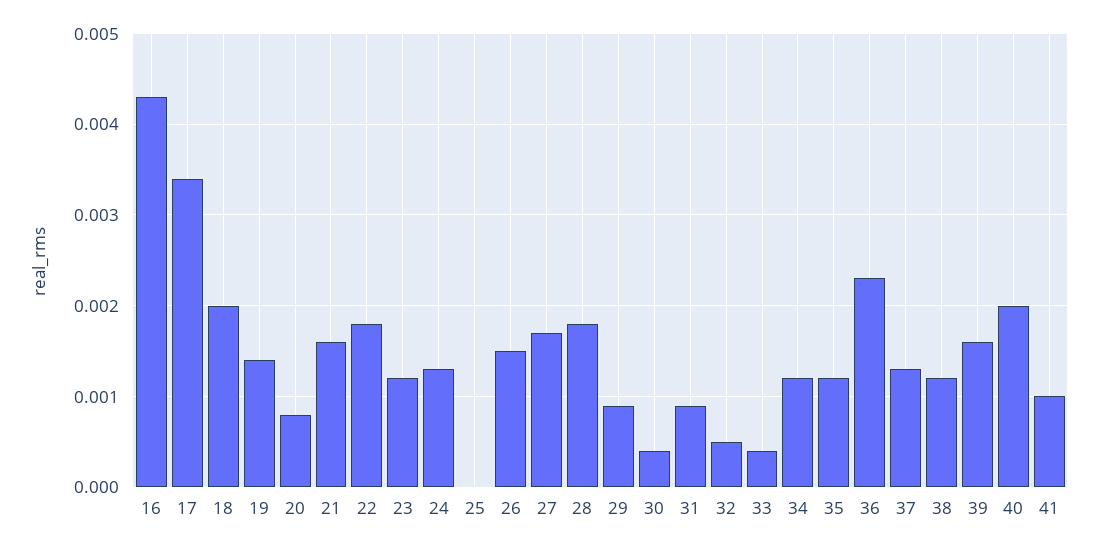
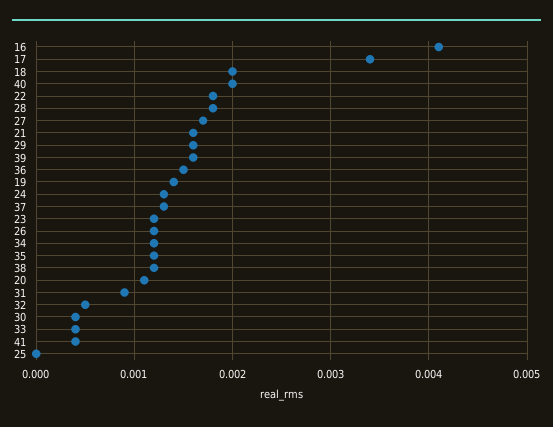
16: 0.0043 -> 0.0041
20: 0.0008 -> 0.0011
26: 0.0015 -> 0.0012
29: 0.0009 -> 0.0016
36: 0.0023 -> 0.0015
41: 0.001 -> 0.0004

